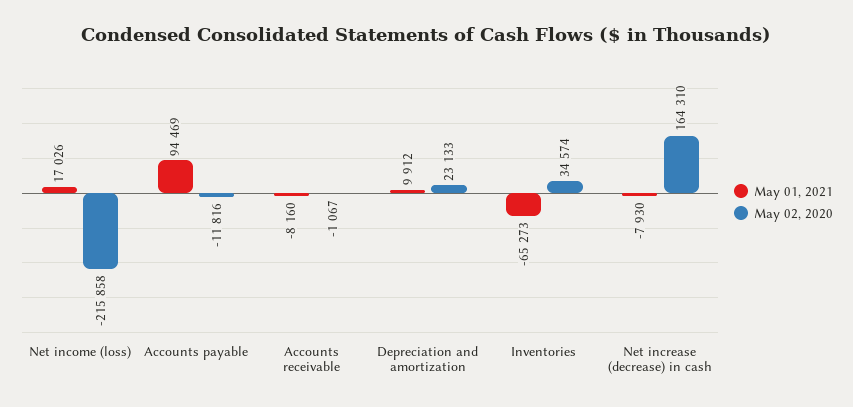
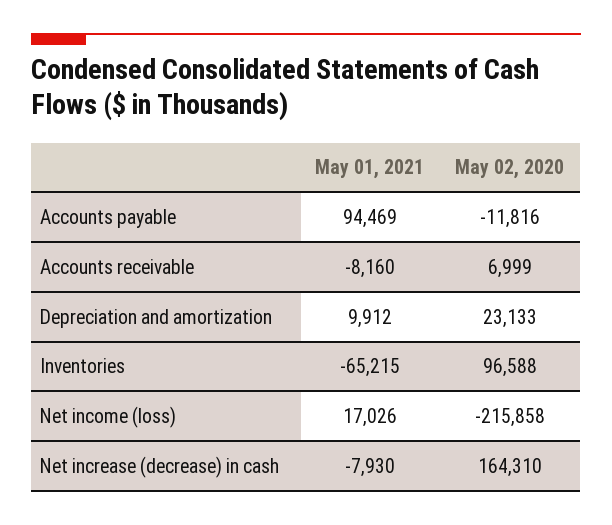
May 02, 2020, Accounts receivable: -1067 -> 6999
May 01, 2021, Inventories: -65273 -> -65215
May 02, 2020, Inventories: 34574 -> 96588

